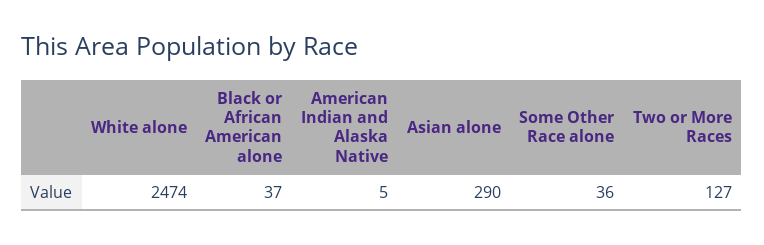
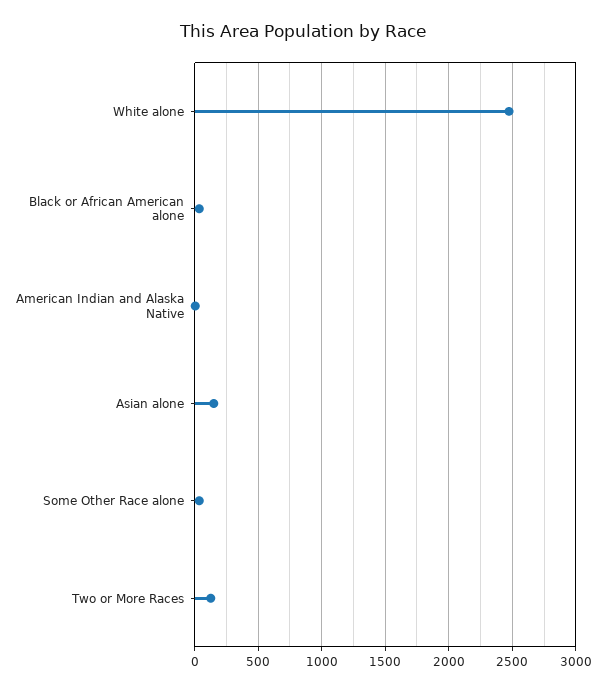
Asian alone: 290 -> 150

